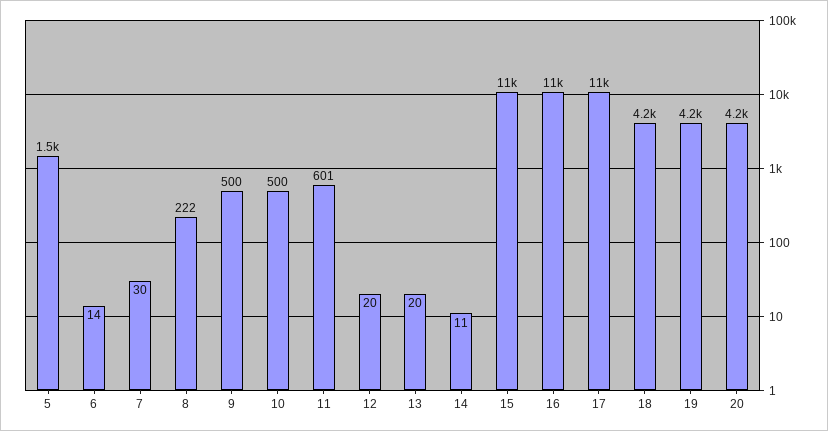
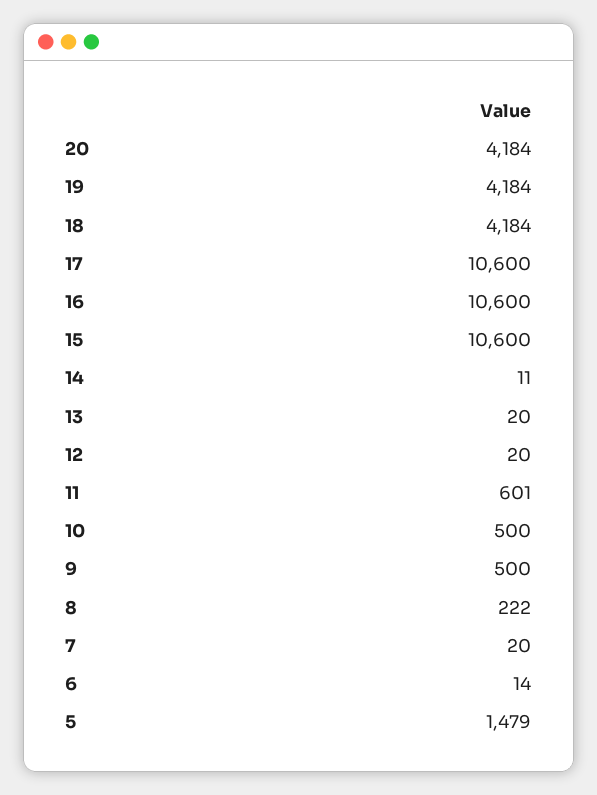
7: 30 -> 20

